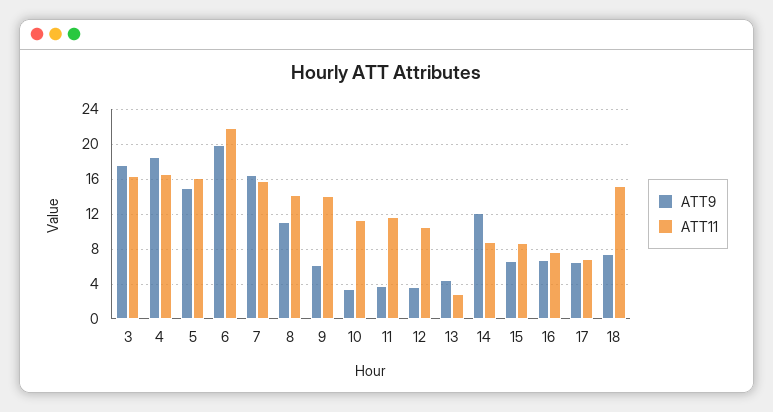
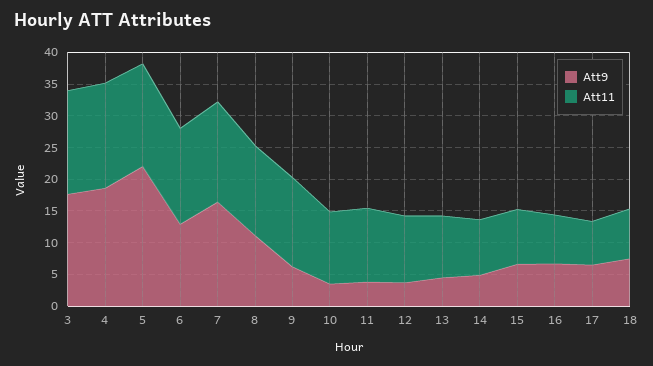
ATT9, 5: 15 -> 22.5
ATT9, 6: 20 -> 12.5
ATT11, 6: 22 -> 15
ATT11, 13: 3 -> 10
ATT9, 14: 12 -> 5
ATT11, 18: 15 -> 7.5

